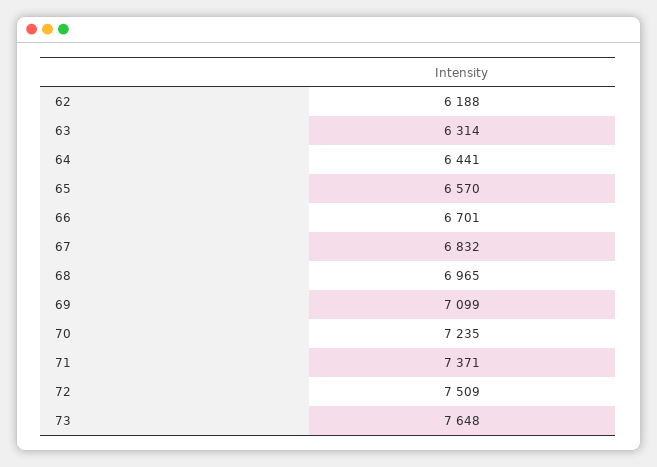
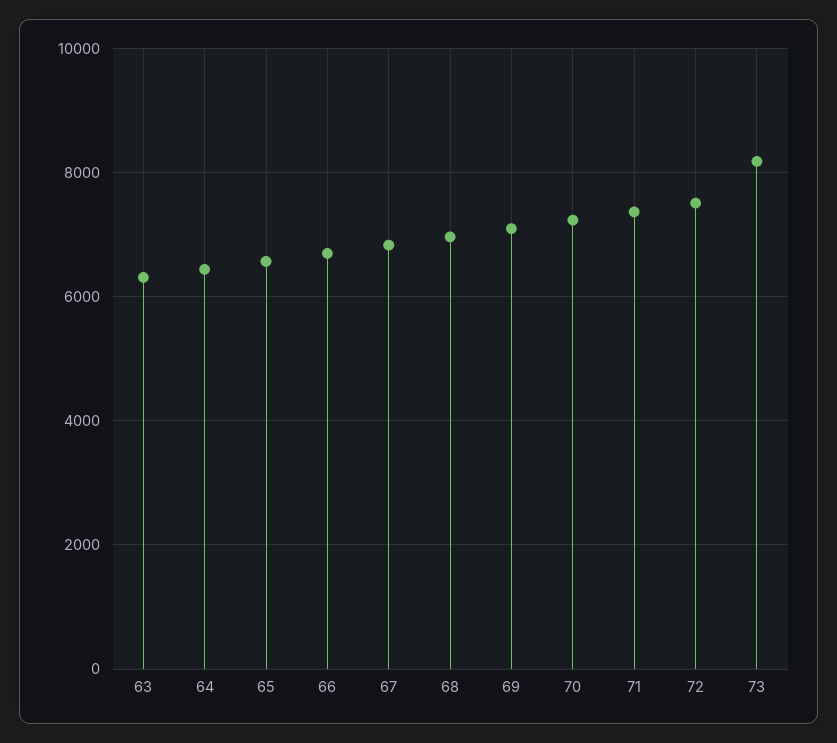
62: 6188 -> none
73: 7648 -> 8200

